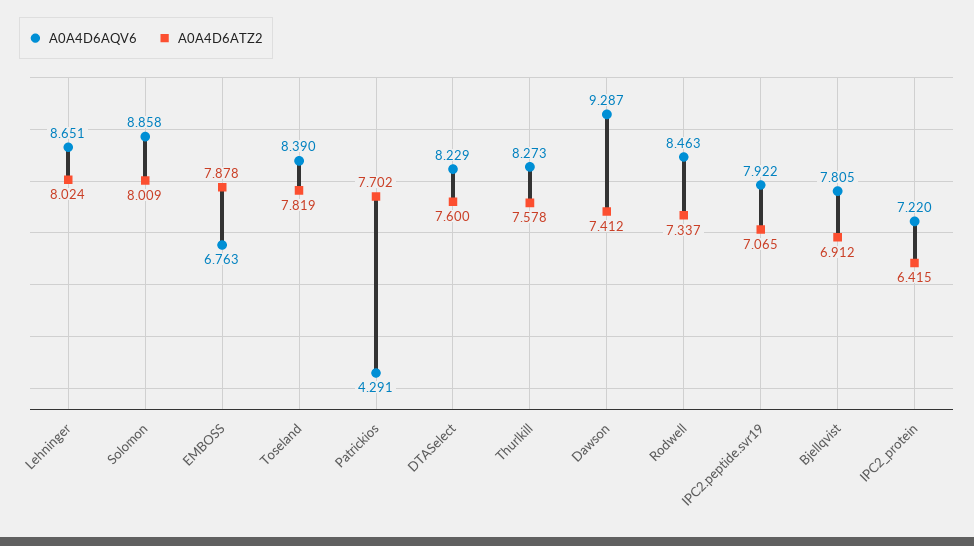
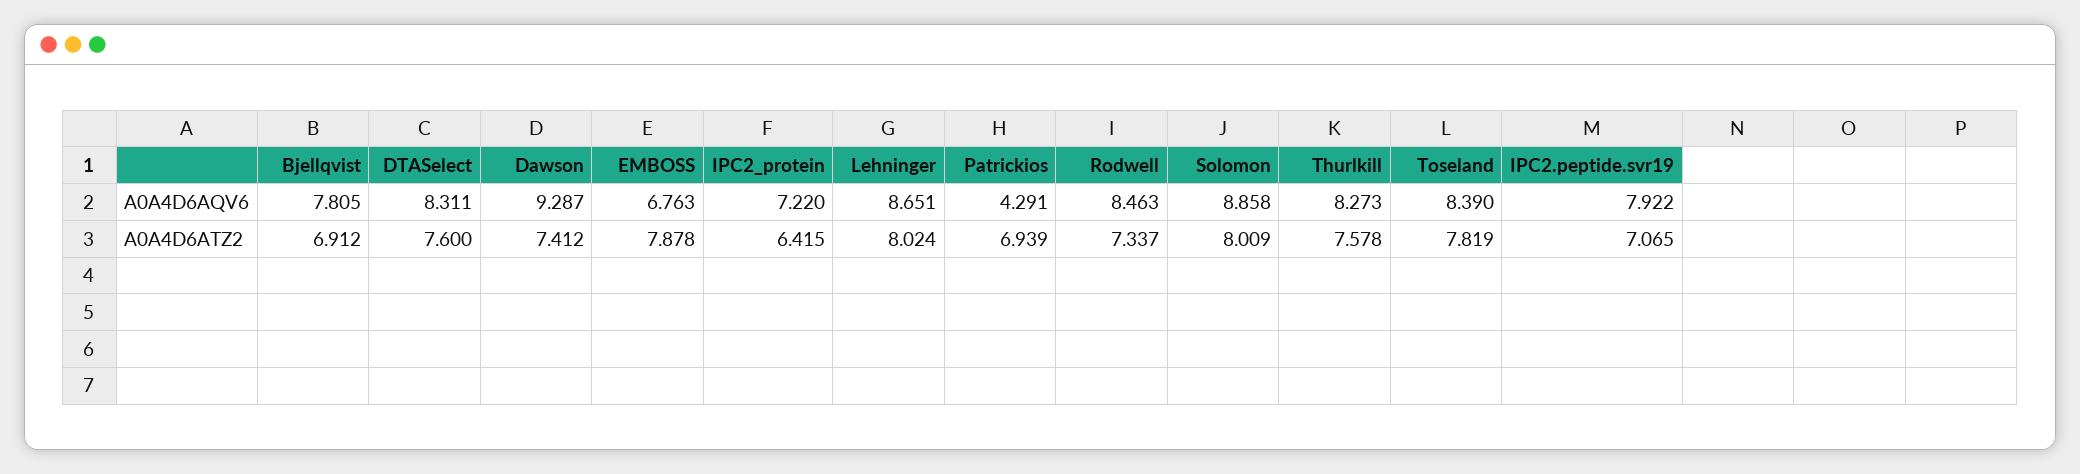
A0A4D6ATZ2, Patrickios: 7.702 -> 6.939
A0A4D6AQV6, DTASelect: 8.229 -> 8.311

